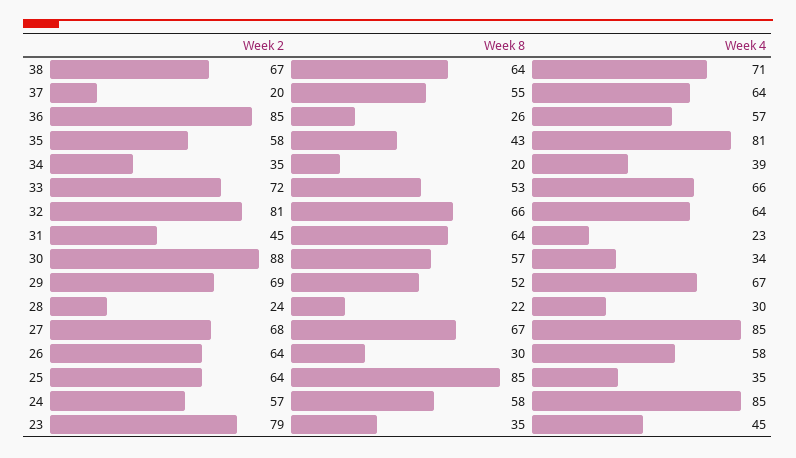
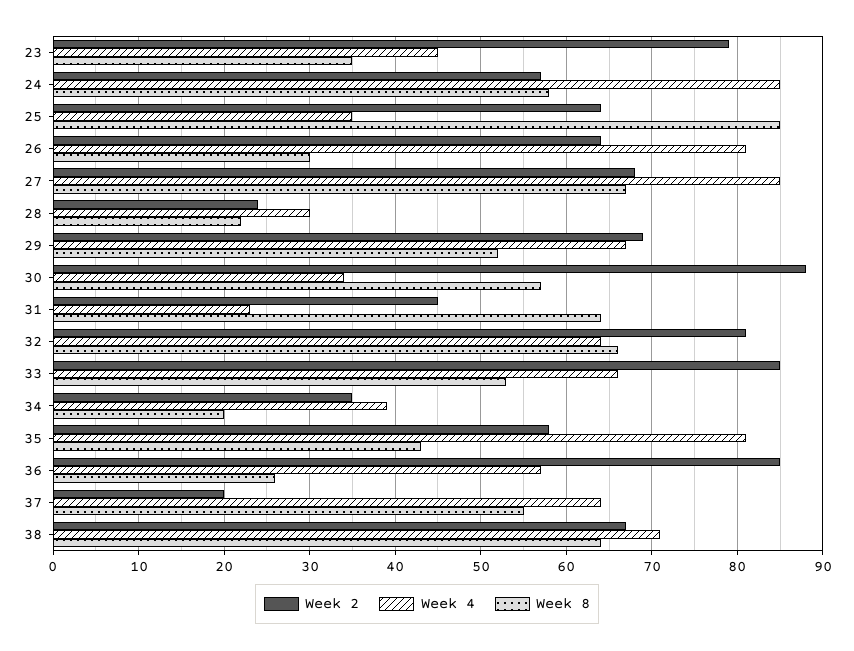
Week 2, 33: 72 -> 85
Week 4, 26: 58 -> 81

